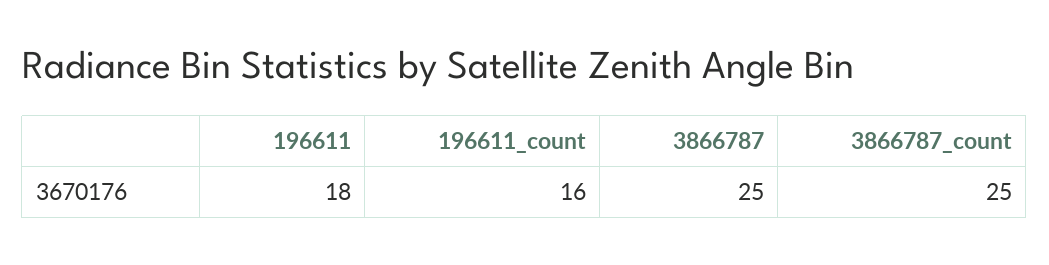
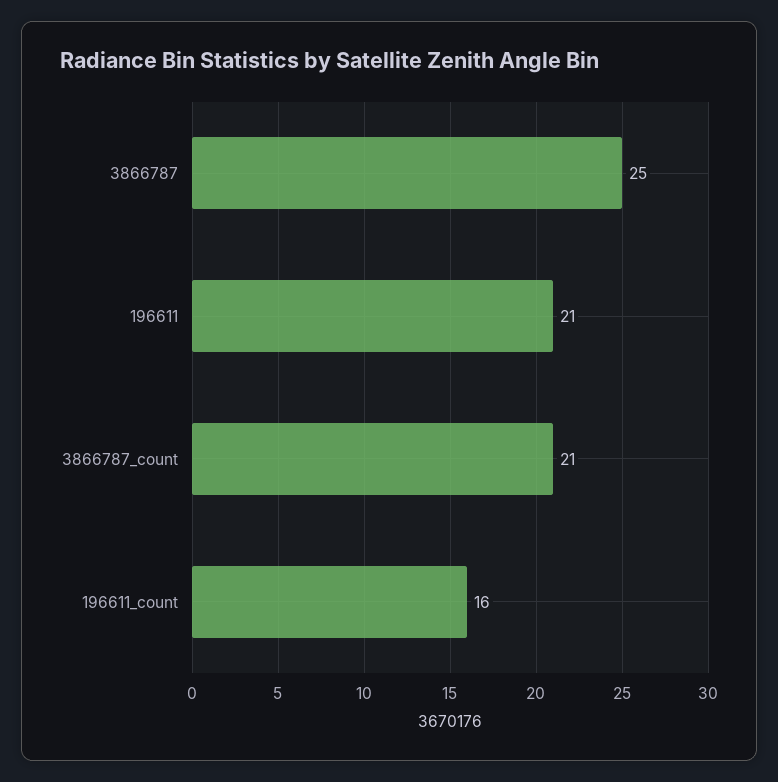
196611: 18 -> 21
3866787_count: 25 -> 21

